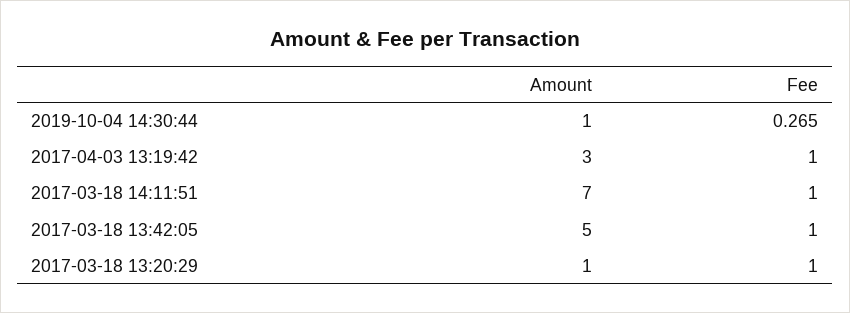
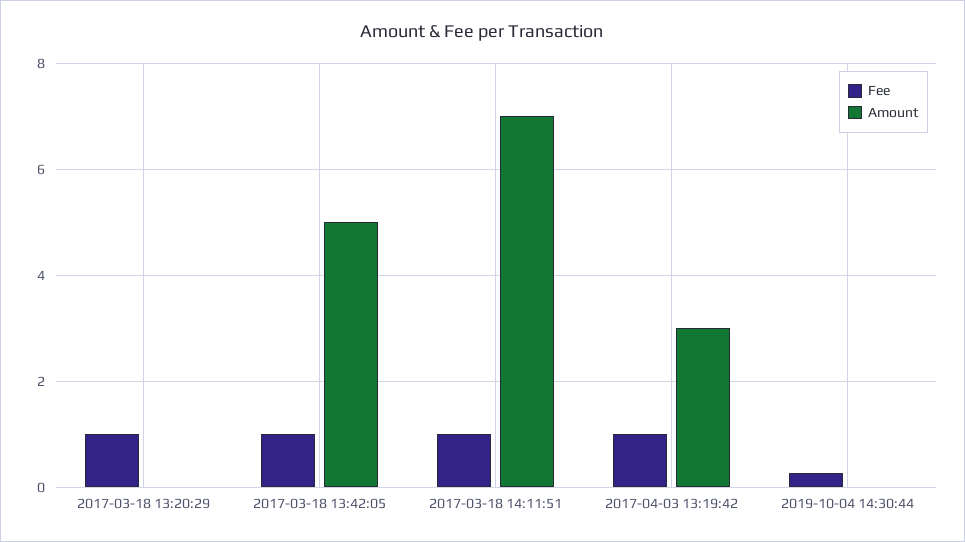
Amount, 2019-10-04 14:30:44: 1 -> 0
Amount, 2017-03-18 13:20:29: 1 -> 0

